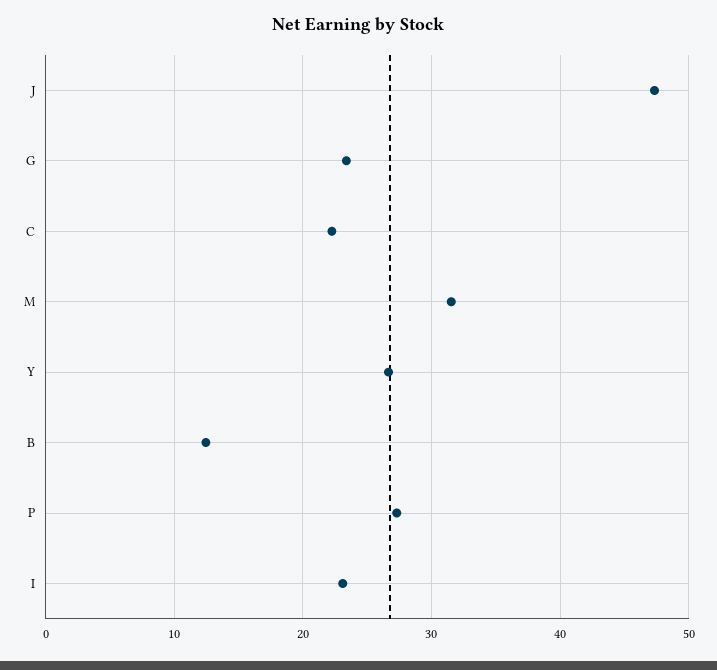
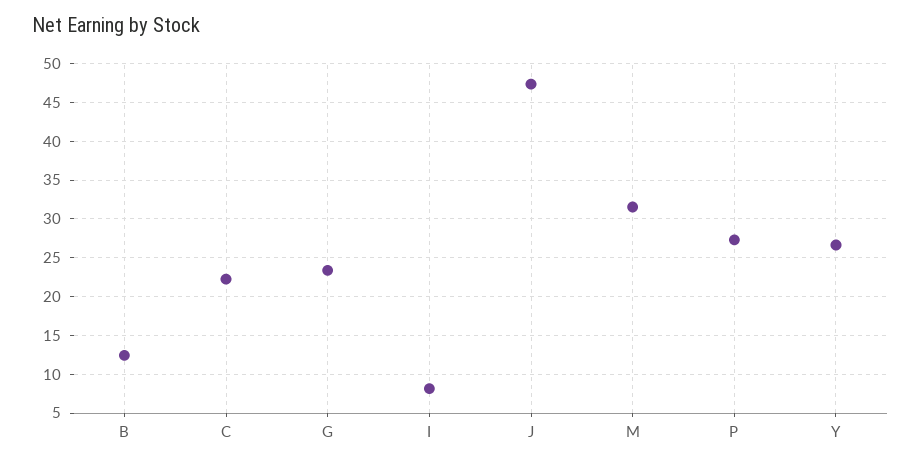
I: 23 -> 8

